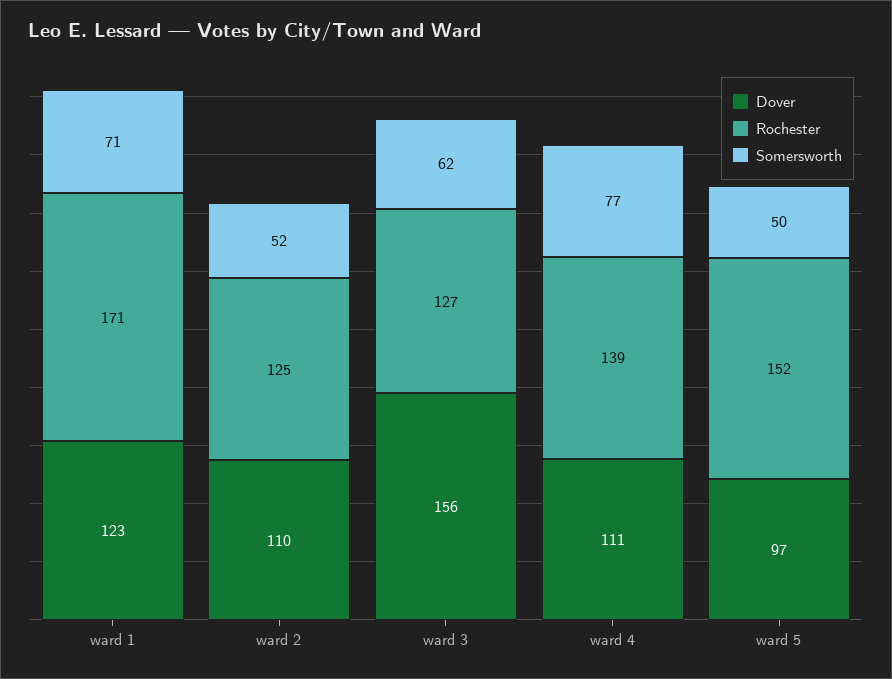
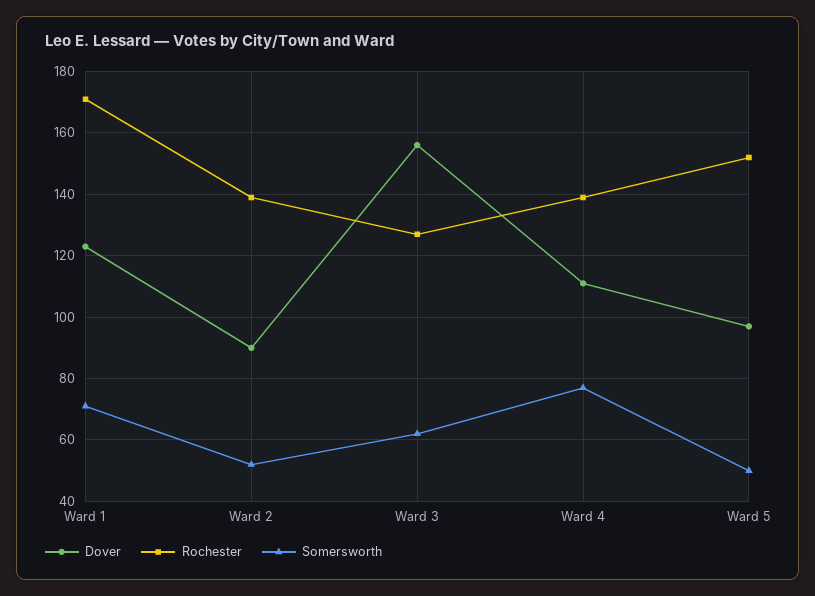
Dover, ward 2: 110 -> 90
Rochester, ward 2: 125 -> 140

